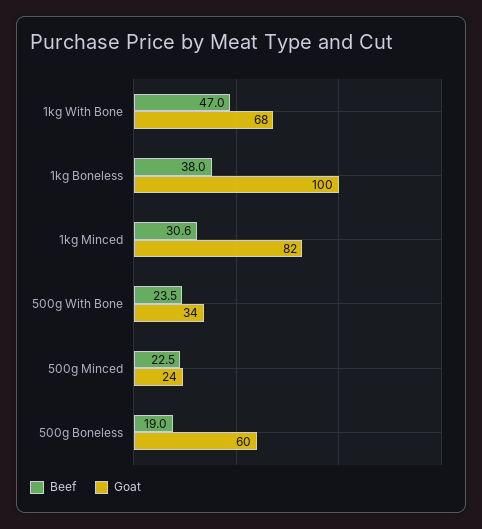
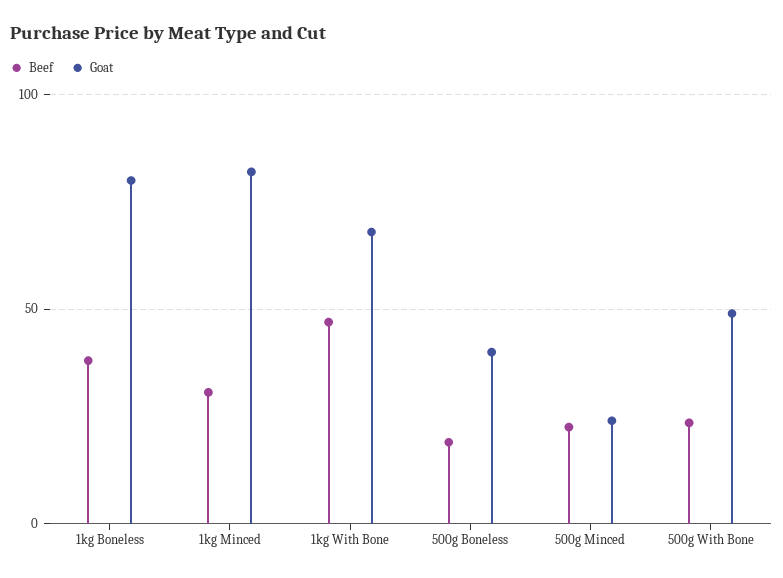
Goat, 1kg Boneless: 100 -> 80
Goat, 500g With Bone: 34 -> 50
Goat, 500g Boneless: 60 -> 40

